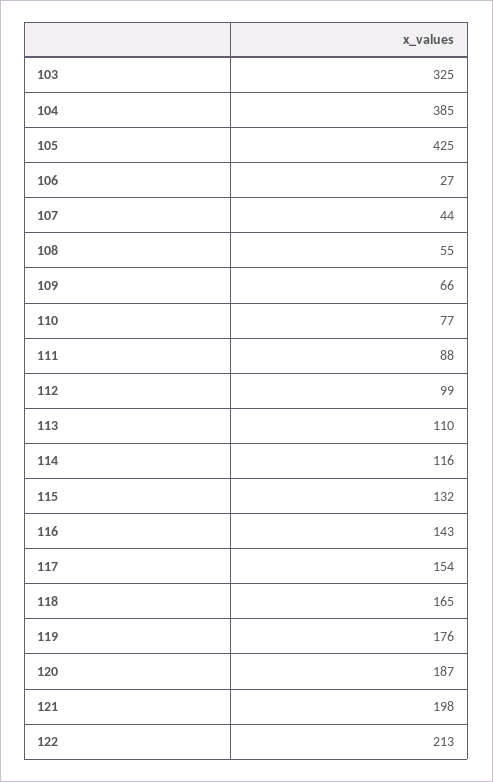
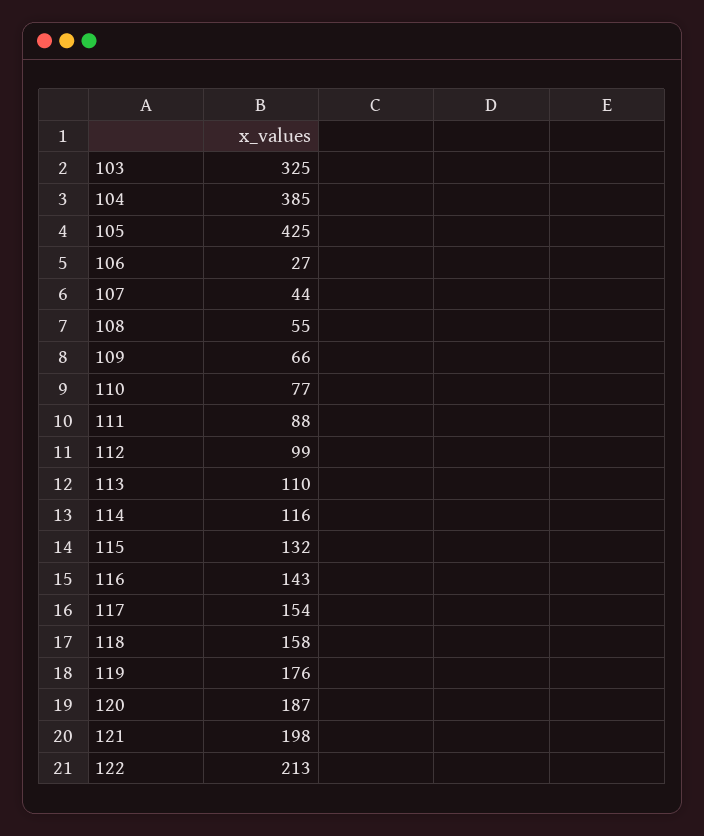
118: 165 -> 158

